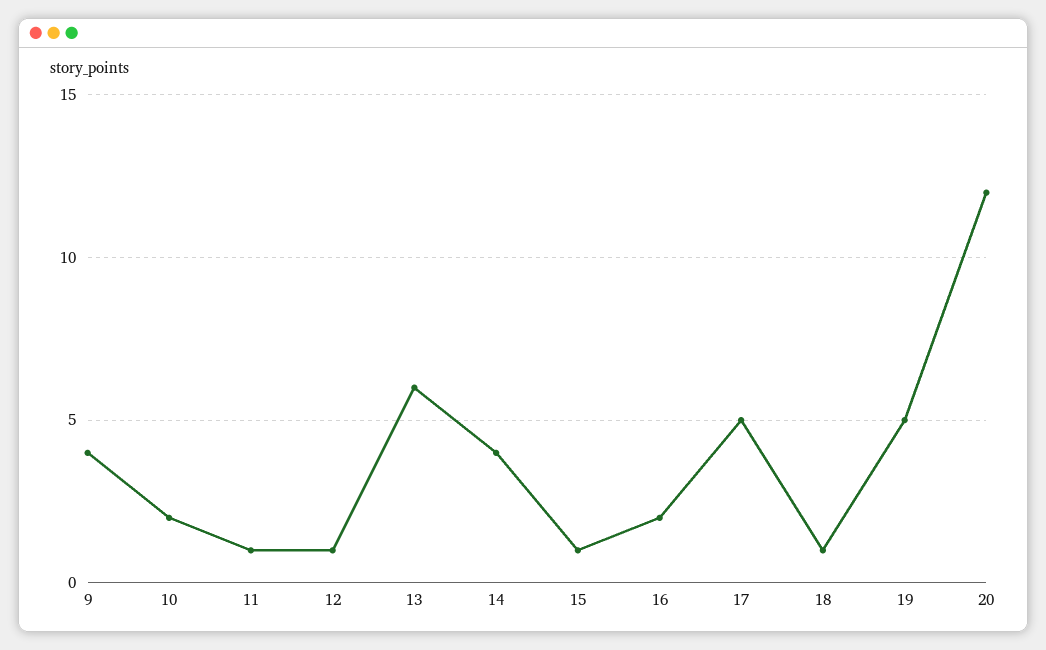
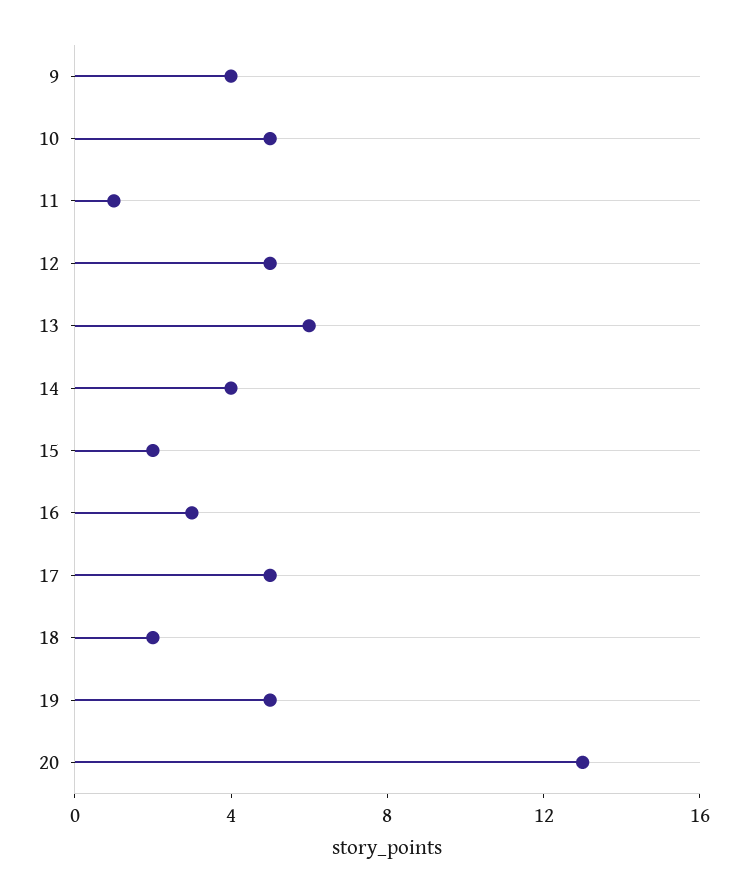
10: 2 -> 5
12: 1 -> 5
15: 1 -> 2
16: 2 -> 3
18: 1 -> 2
20: 12 -> 13

